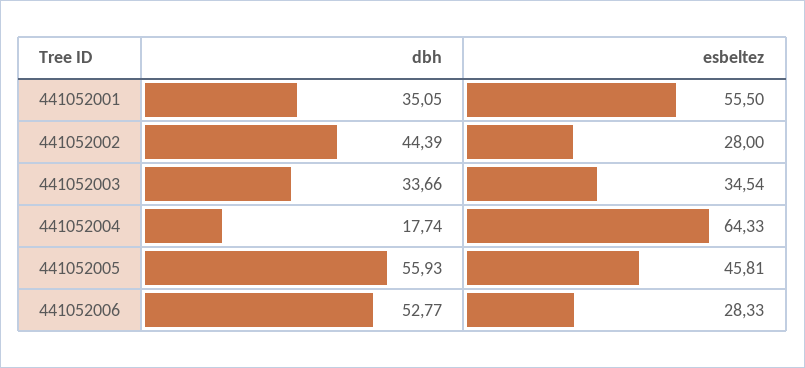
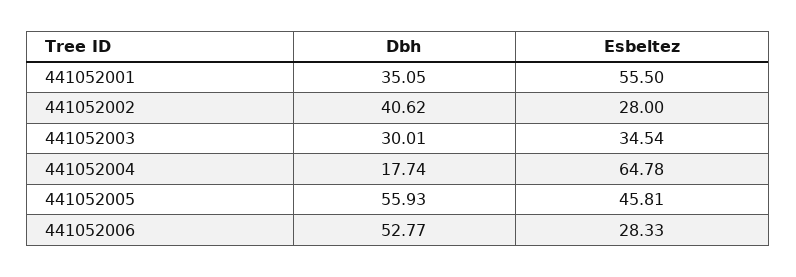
dbh, 441052002: 44.39 -> 40.62
dbh, 441052003: 33.66 -> 30.01
esbeltez, 441052004: 64.33 -> 64.78

